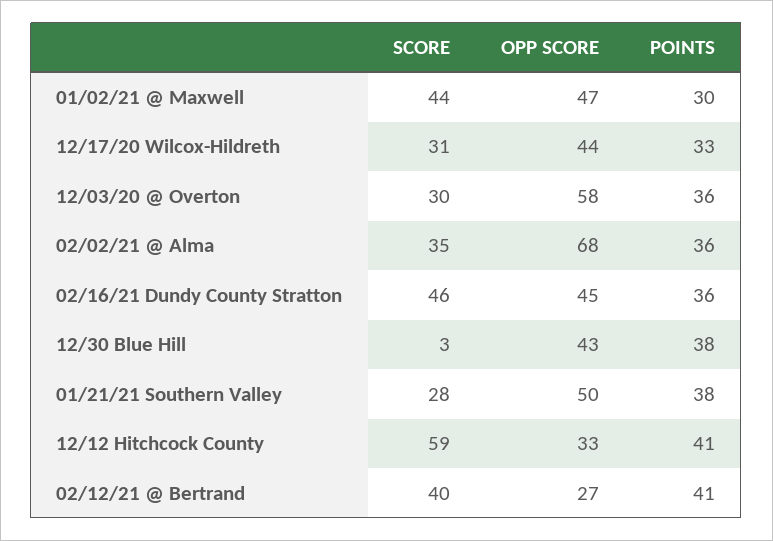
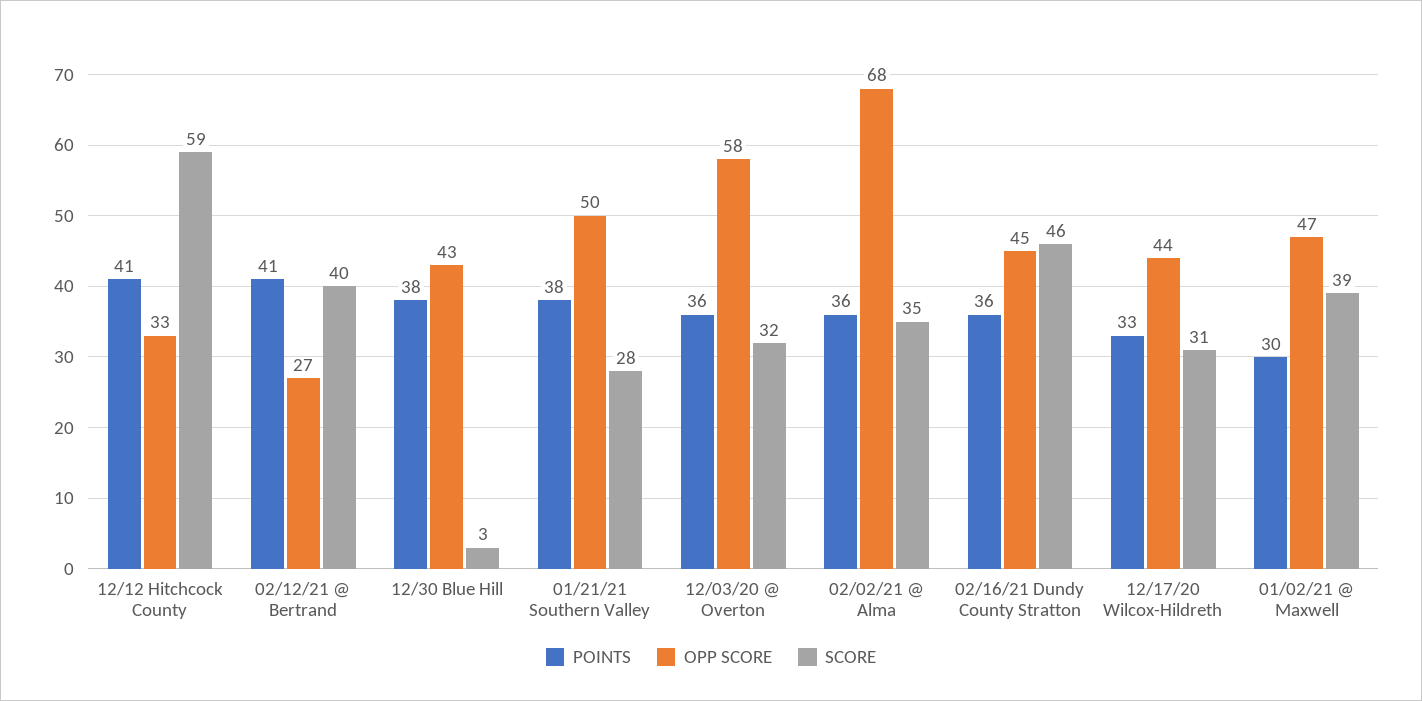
SCORE, 01/02/21 @ Maxwell: 44 -> 39
SCORE, 12/03/20 @ Overton: 30 -> 32

